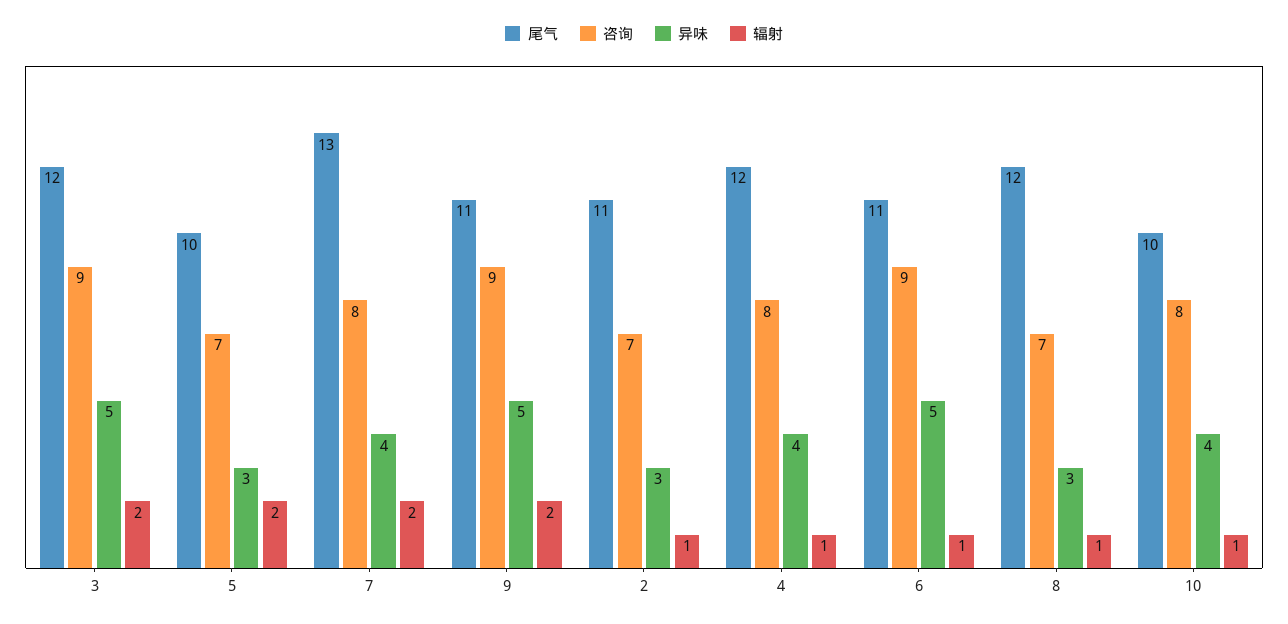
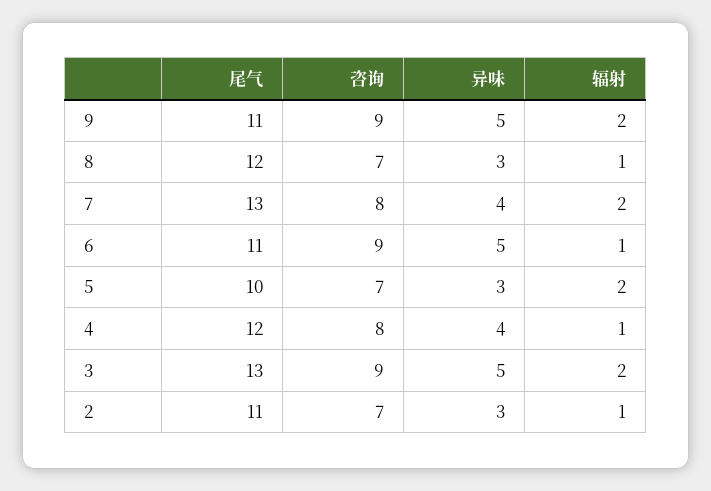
尾气, 3: 12 -> 13
尾气, 10: 10 -> none
咨询, 10: 8 -> none
异味, 10: 4 -> none
辐射, 10: 1 -> none

